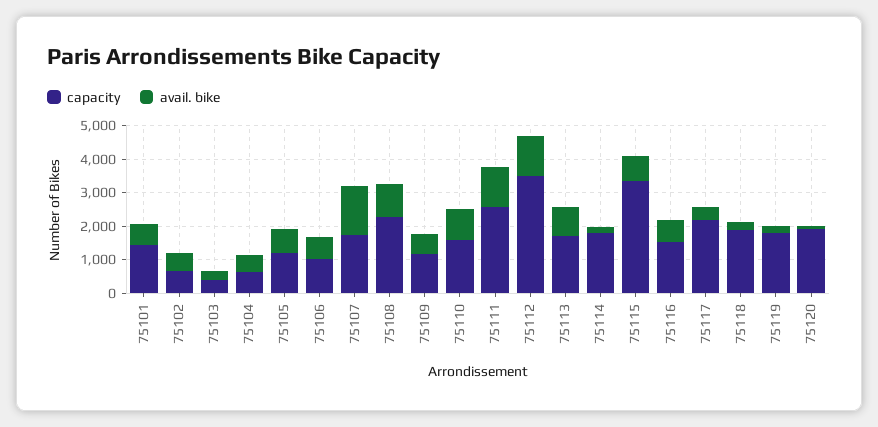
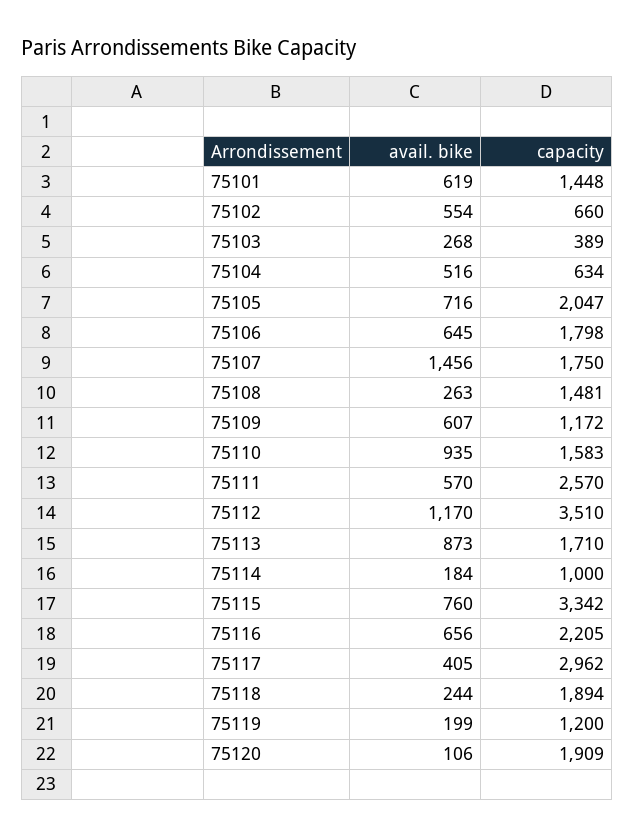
capacity, 75105: 1250 -> 2047
capacity, 75106: 1000 -> 1798
capacity, 75108: 2250 -> 1481
avail. bike, 75108: 1000 -> 263
avail. bike, 75111: 1250 -> 570
capacity, 75114: 1750 -> 1000
capacity, 75116: 1500 -> 2205
capacity, 75117: 2250 -> 2962
capacity, 75119: 1750 -> 1200

